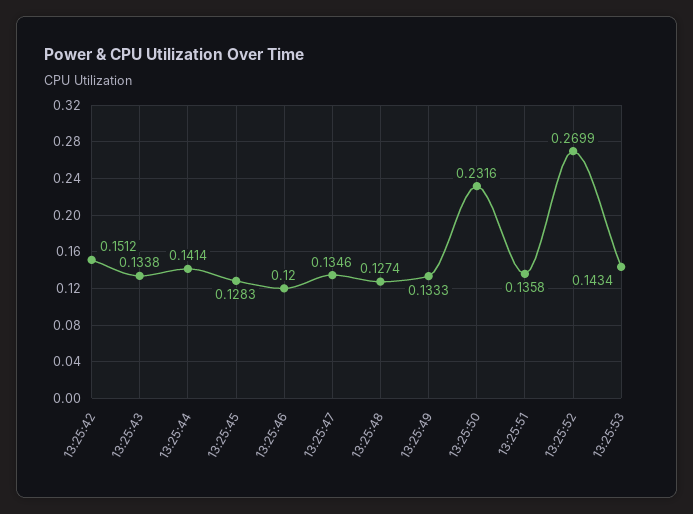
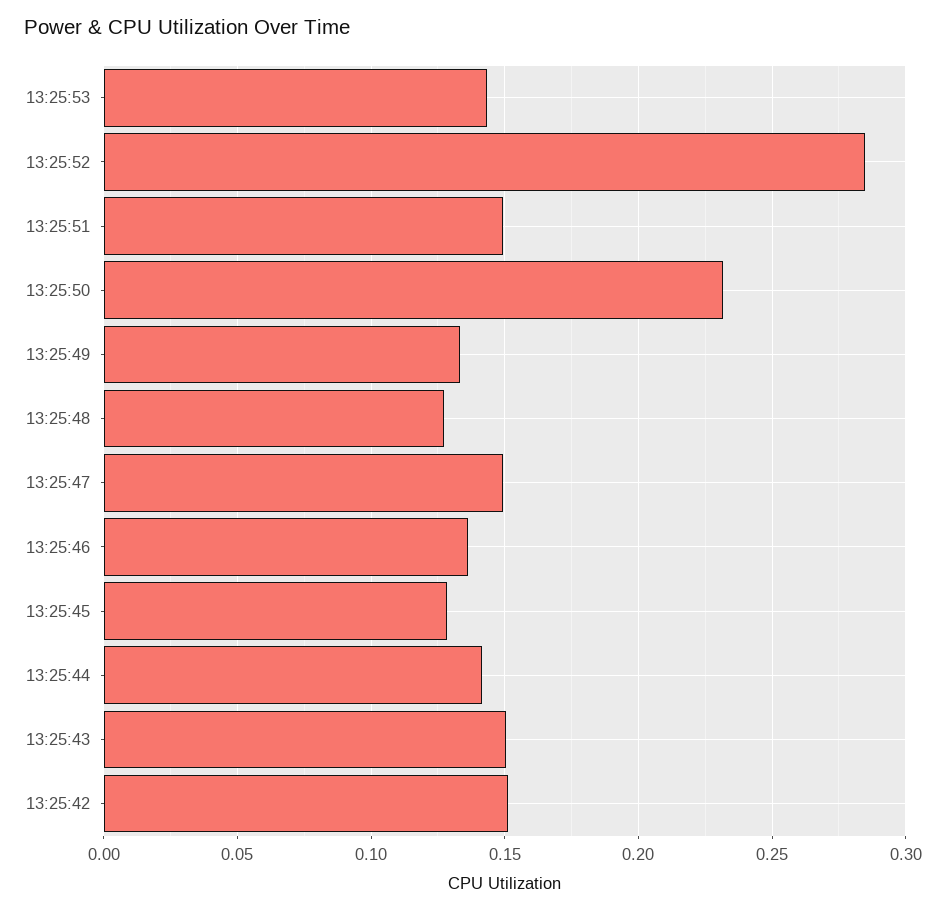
13:25:43: 0.1338 -> 0.15
13:25:46: 0.12 -> 0.135
13:25:47: 0.1346 -> 0.15
13:25:51: 0.1358 -> 0.15
13:25:52: 0.2699 -> 0.285

